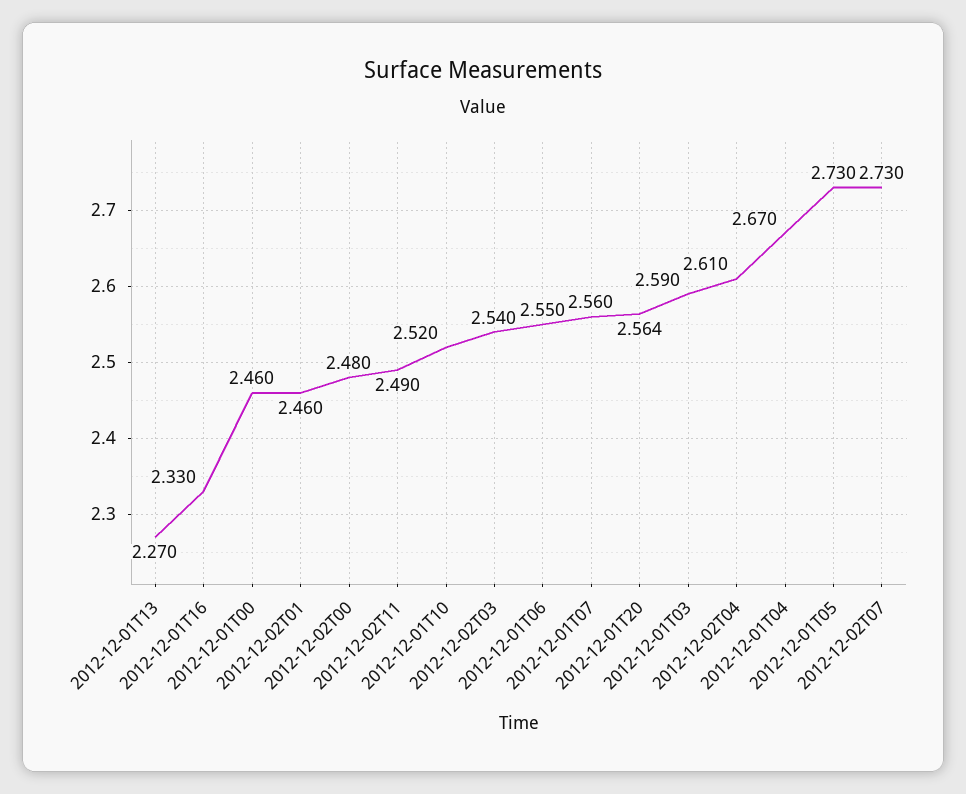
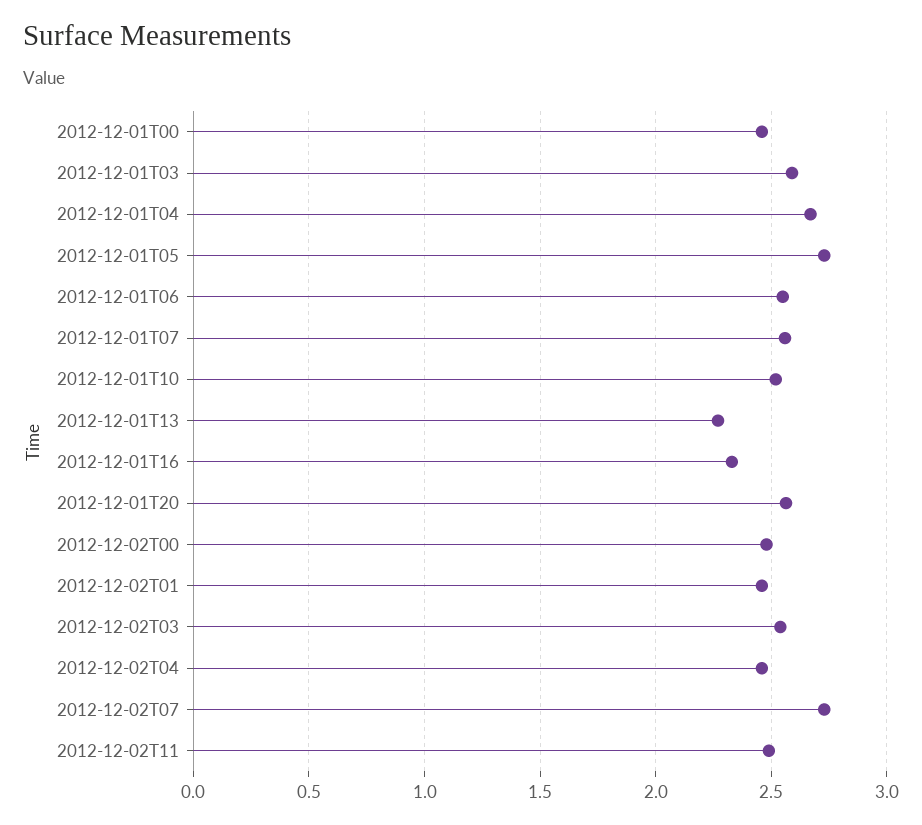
2012-12-02T04: 2.61 -> 2.45

